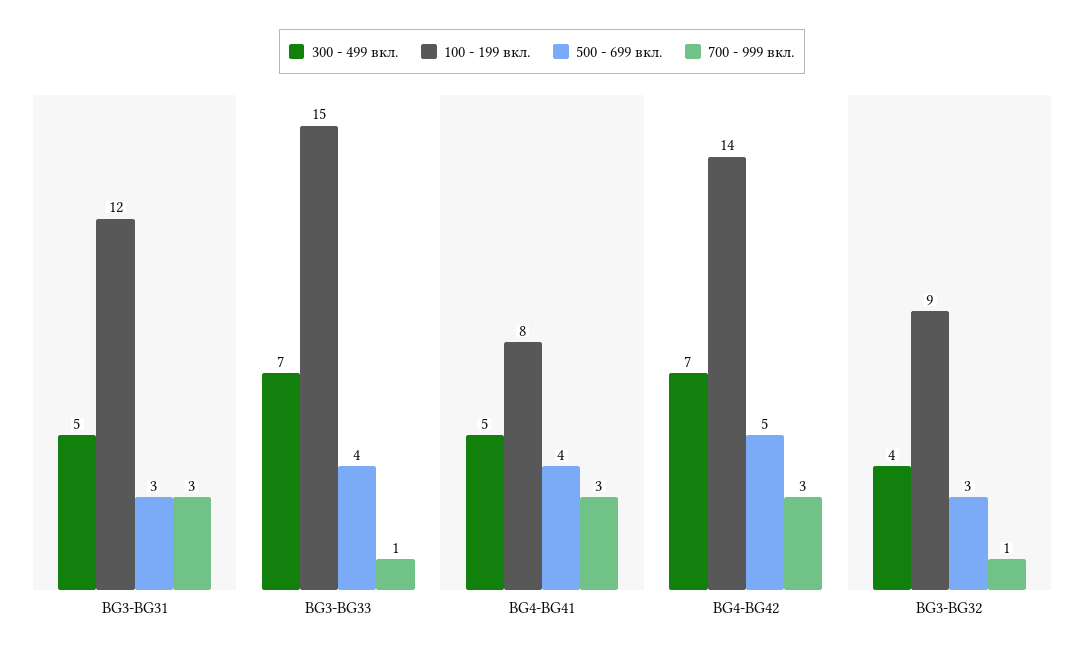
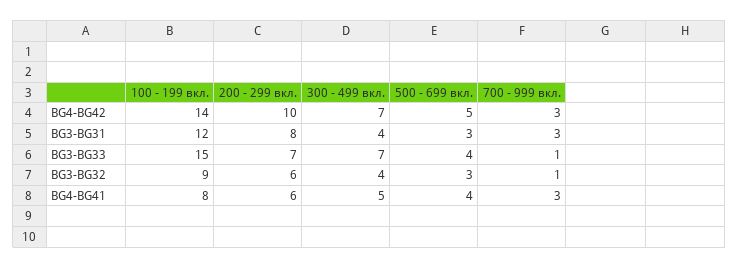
300 - 499 вкл., BG3-BG31: 5 -> 4
200 - 299 вкл., BG4-BG42: none -> 10
200 - 299 вкл., BG3-BG31: none -> 8
200 - 299 вкл., BG3-BG33: none -> 7
200 - 299 вкл., BG3-BG32: none -> 6
200 - 299 вкл., BG4-BG41: none -> 6

